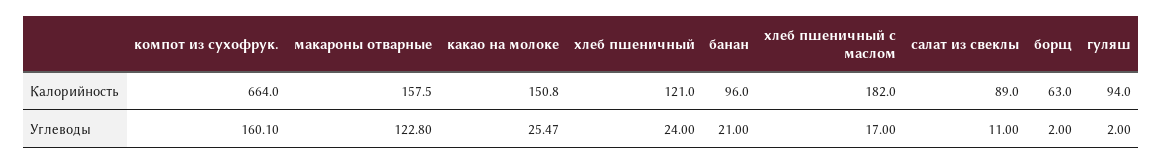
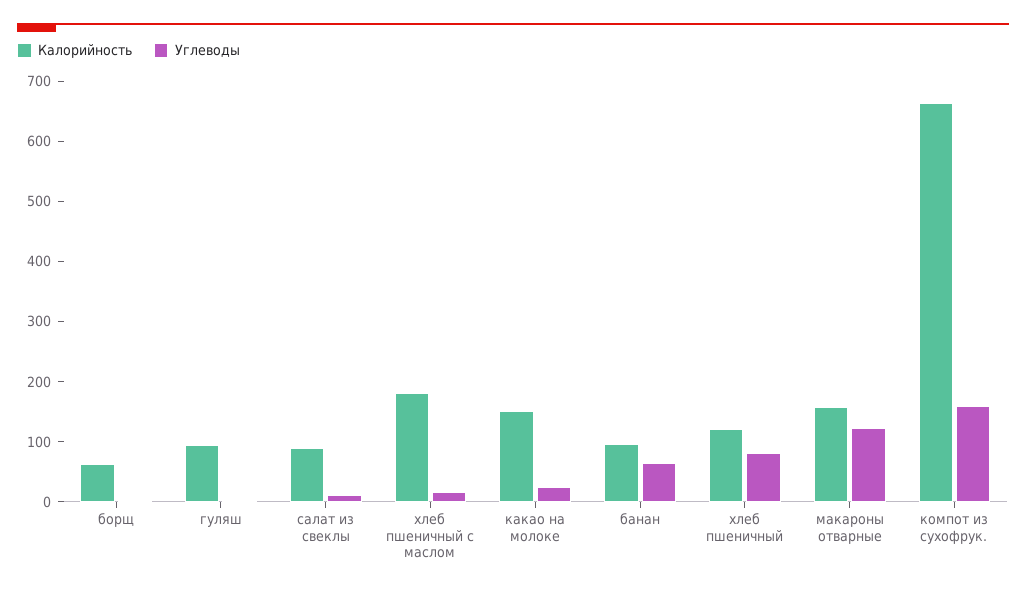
Углеводы, хлеб пшеничный: 24 -> 80
Углеводы, банан: 21 -> 60

